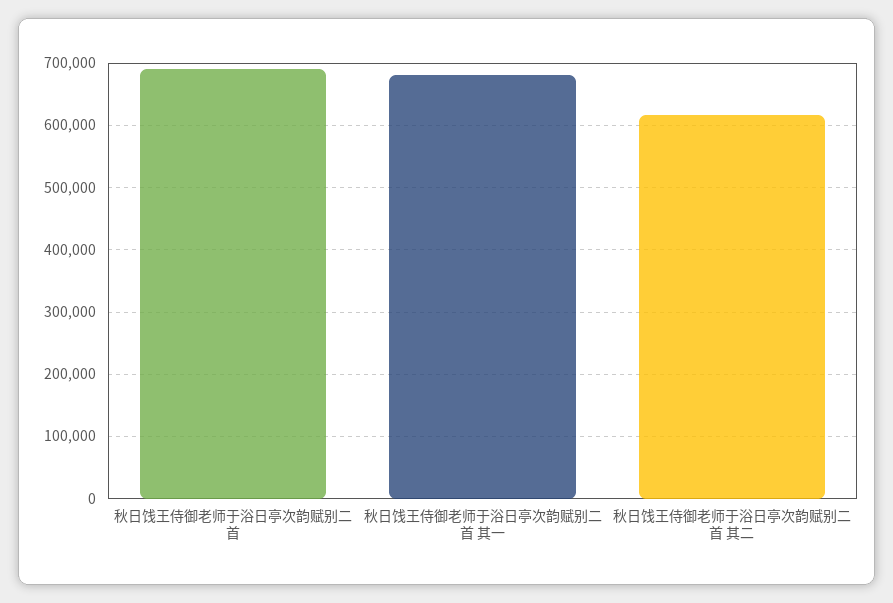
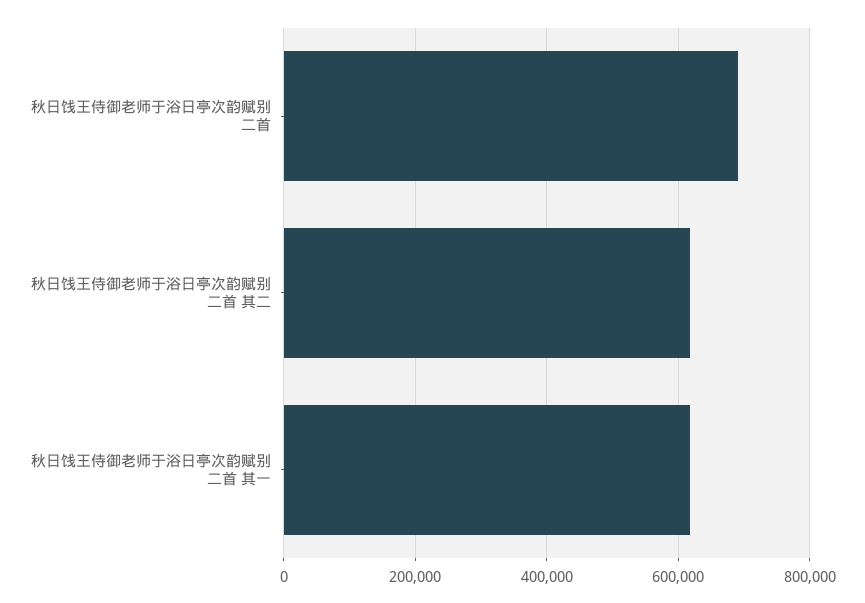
秋日饯王侍御老师于浴日亭次韵赋别二首 其一: 680000 -> 620000

